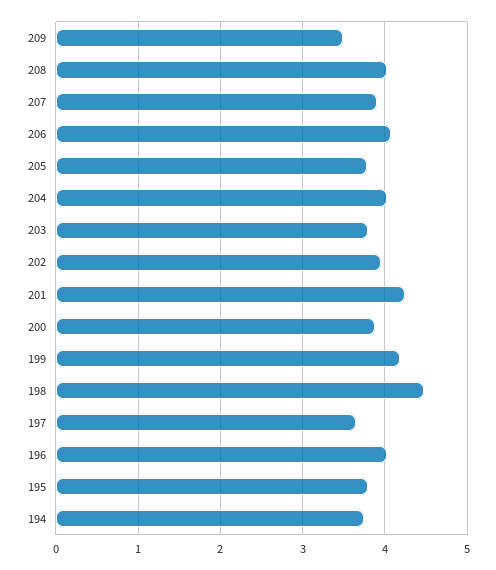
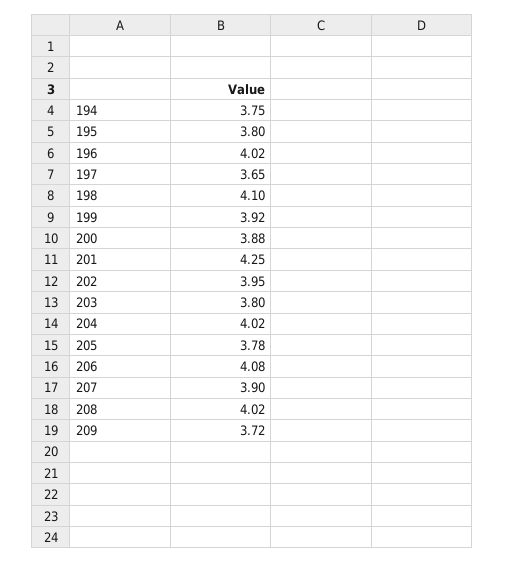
209: 3.5 -> 3.72
199: 4.2 -> 3.92
198: 4.5 -> 4.1

